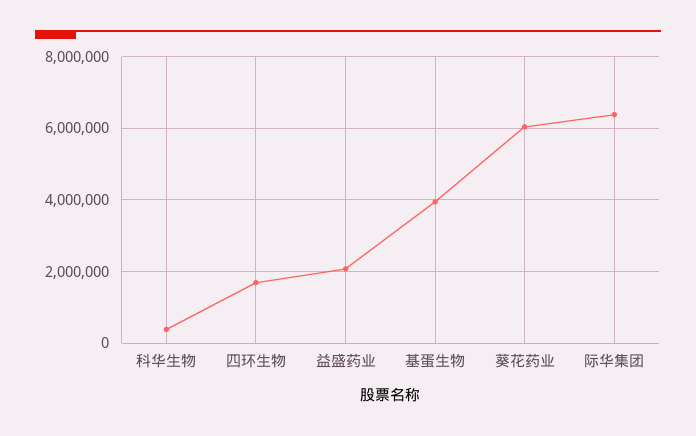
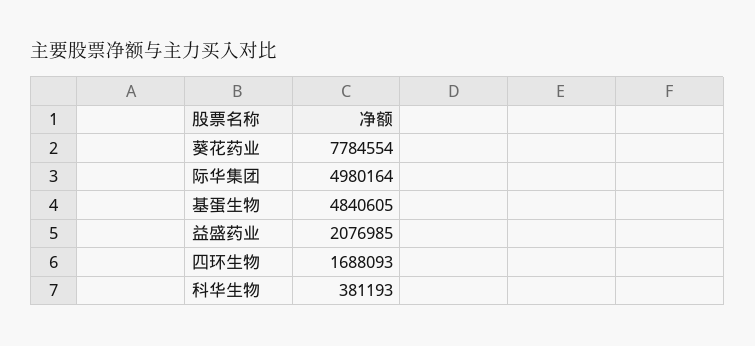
基蛋生物: 4000000 -> 4840605
葵花药业: 6000000 -> 7784554
际华集团: 6400000 -> 4980164

